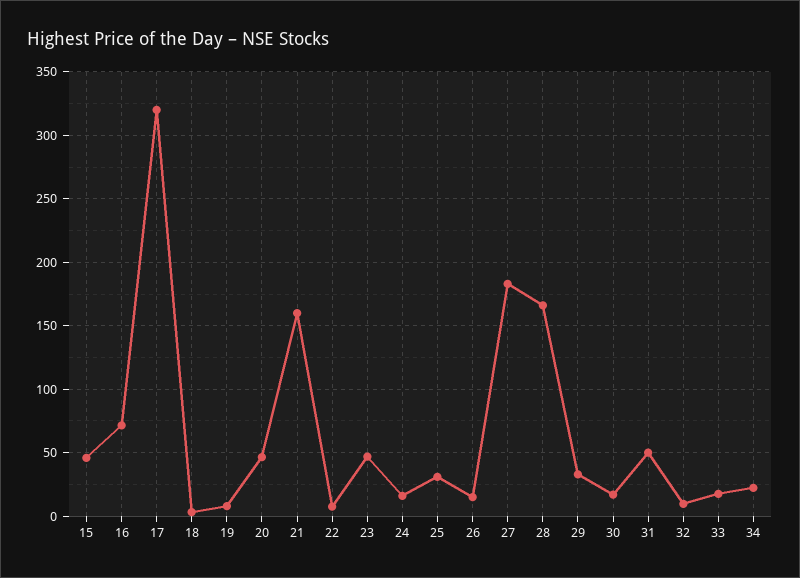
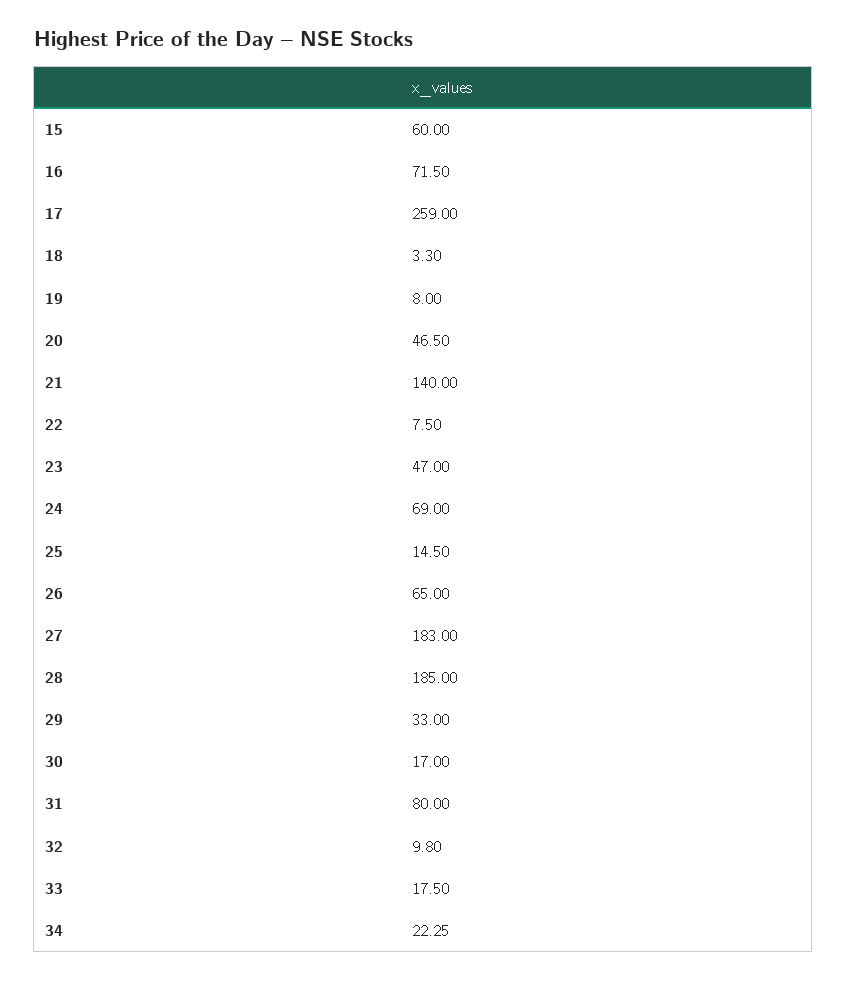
15: 45 -> 60
17: 320 -> 259
21: 160 -> 140
24: 15 -> 69
25: 30 -> 14.5
26: 15 -> 65
28: 165 -> 185
31: 50 -> 80

